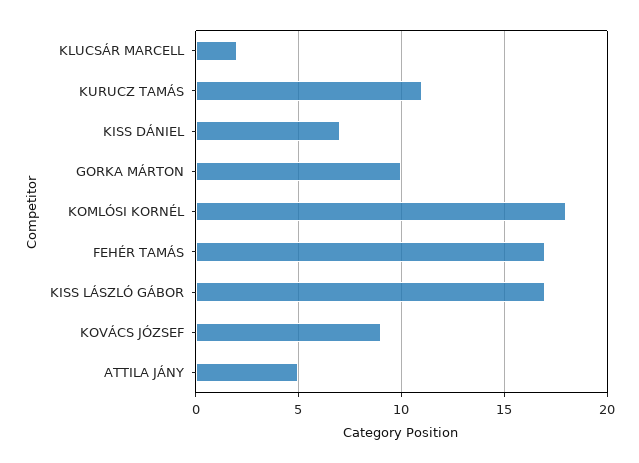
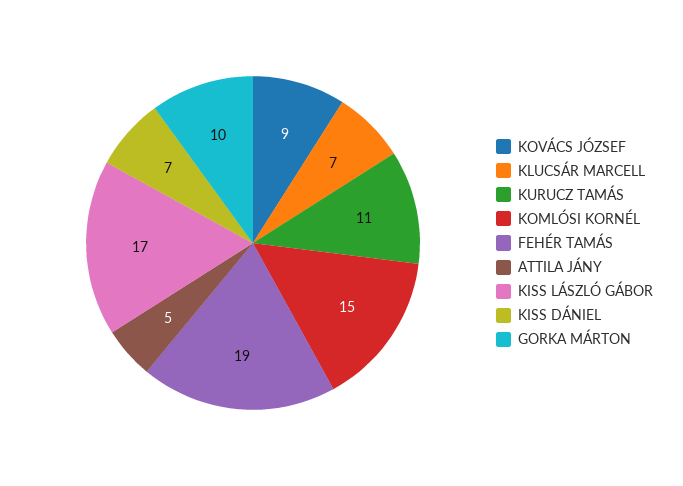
KLUCSÁR MARCELL: 2 -> 7
KOMLÓSI KORNÉL: 18 -> 15
FEHÉR TAMÁS: 17 -> 19

